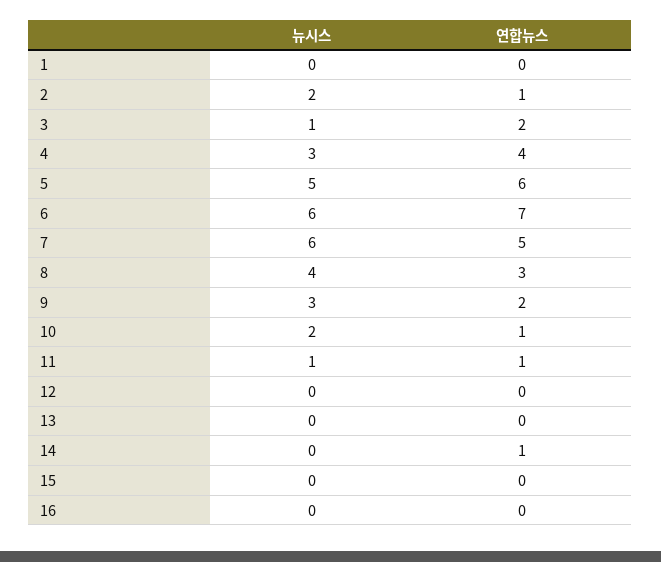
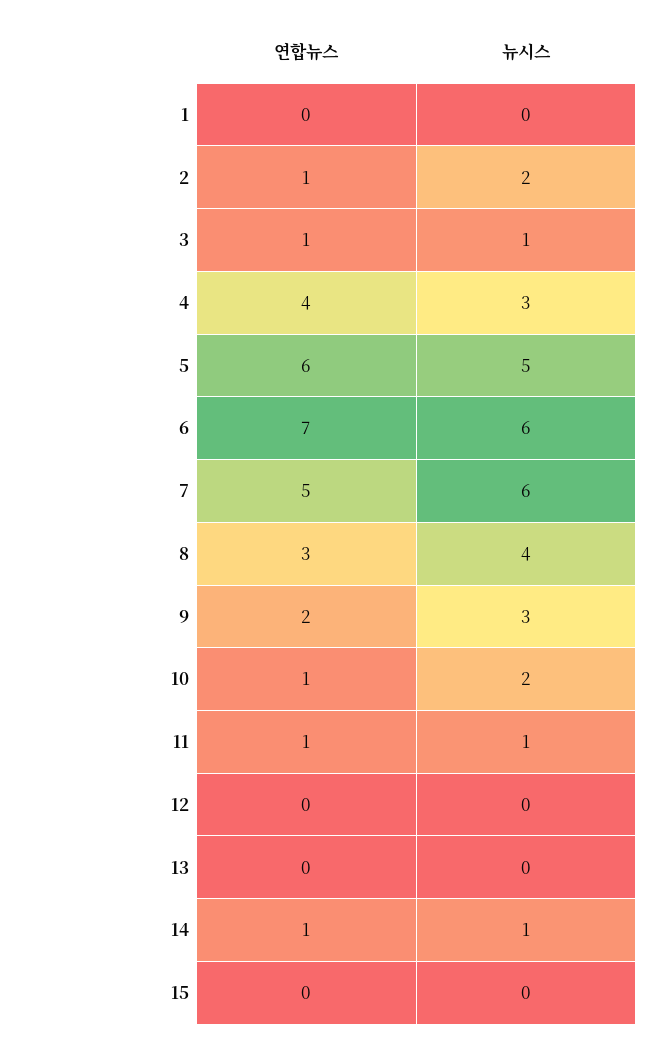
연합뉴스, 3: 2 -> 1
뉴시스, 14: 0 -> 1
뉴시스, 16: 0 -> none
연합뉴스, 16: 0 -> none

